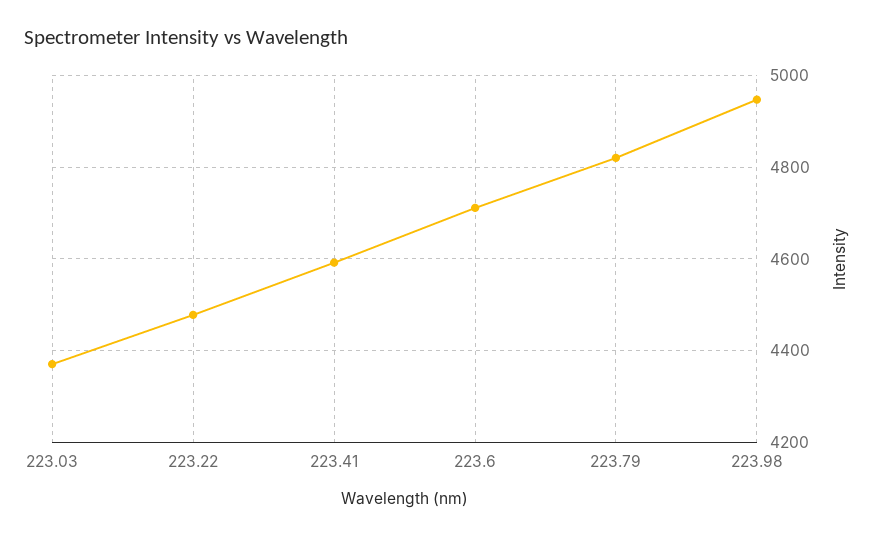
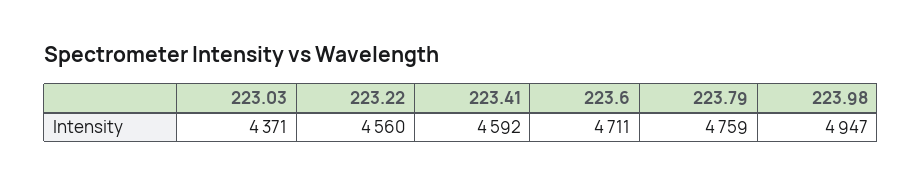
223.22: 4480 -> 4560
223.79: 4820 -> 4759

